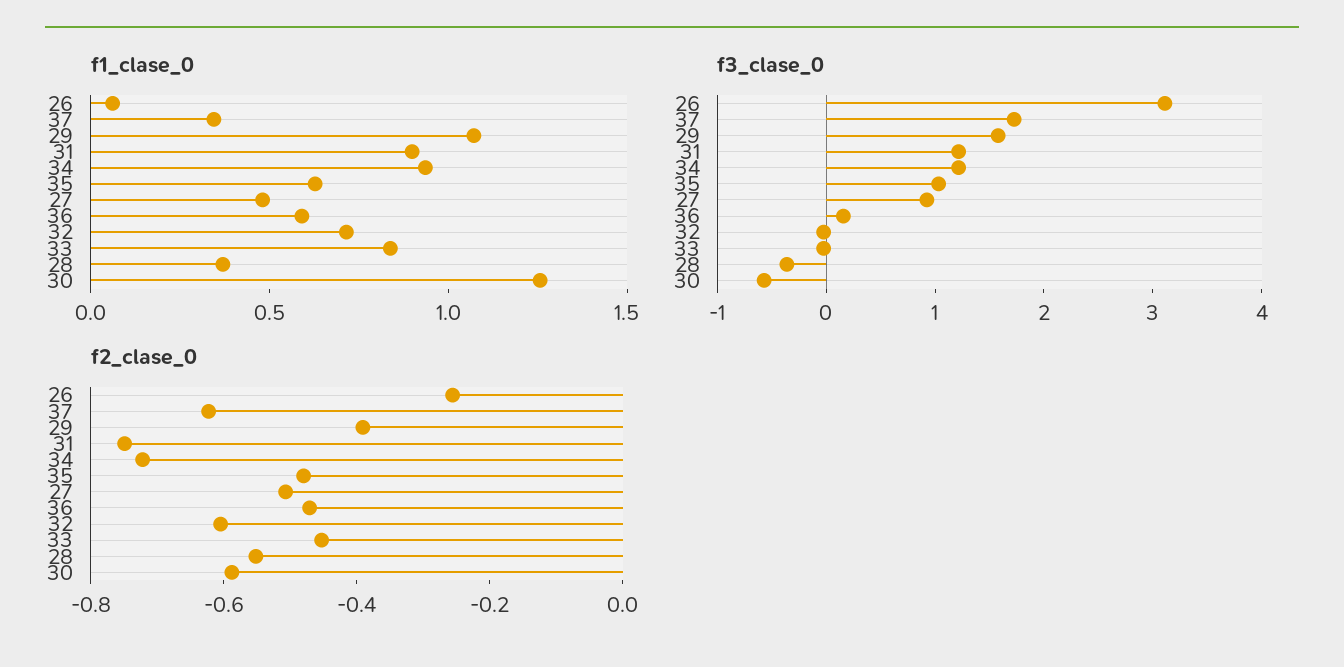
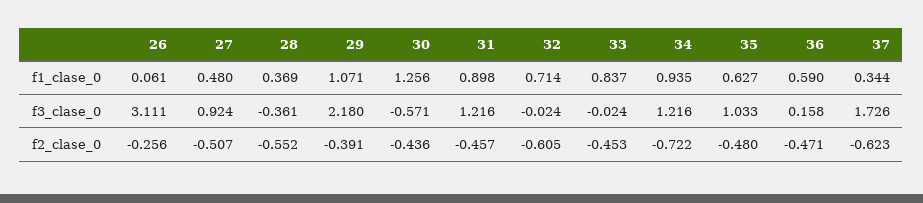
f3_clase_0, 29: 1.6 -> 2.18
f2_clase_0, 31: -0.75 -> -0.457
f2_clase_0, 30: -0.6 -> -0.436

